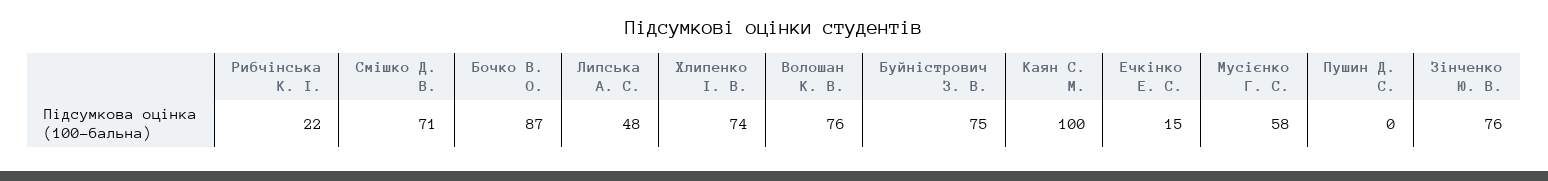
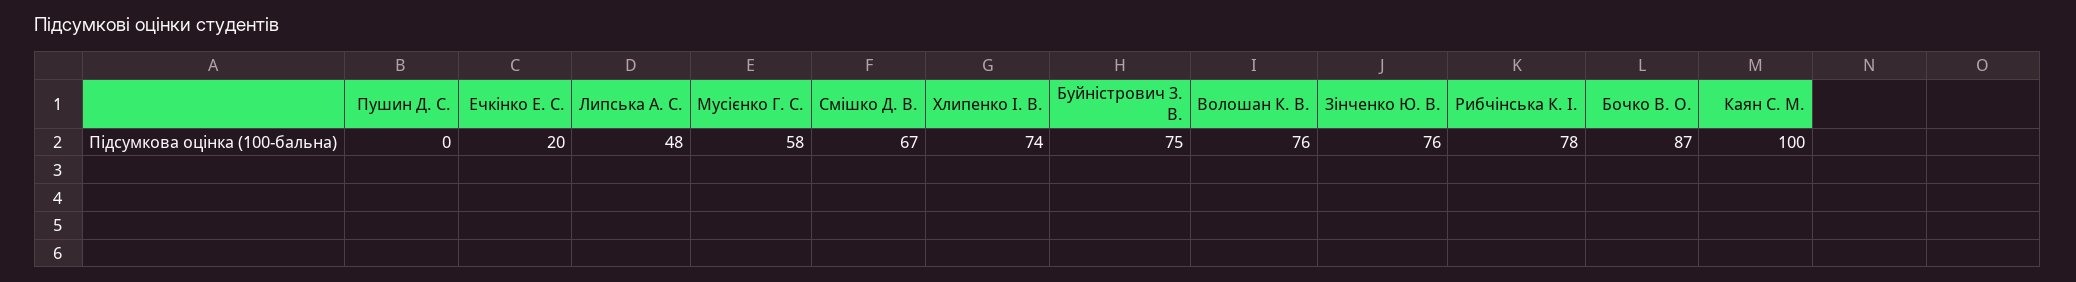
Рибчінська К. І.: 22 -> 78
Смішко Д. В.: 71 -> 67
Ечкінко Е. С.: 15 -> 20

